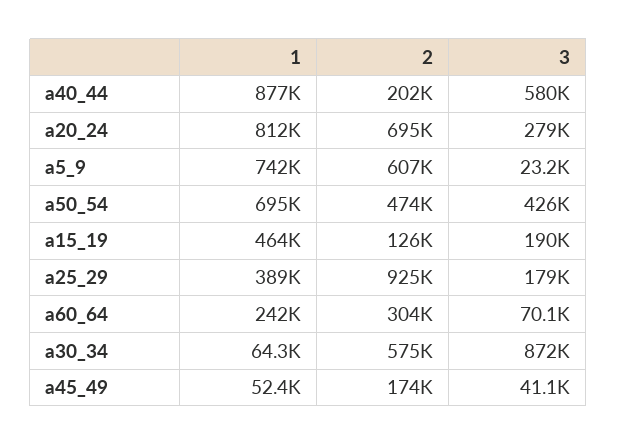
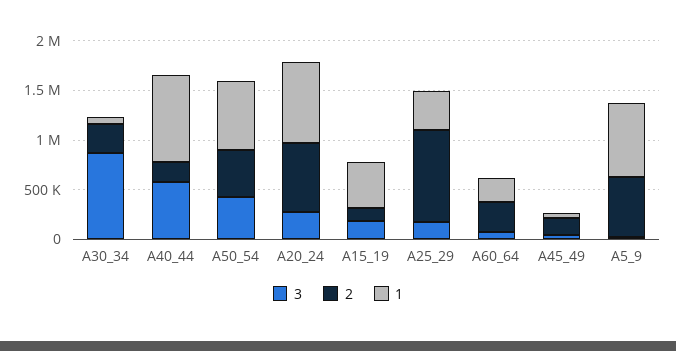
2, a30_34: 575000 -> 300000

